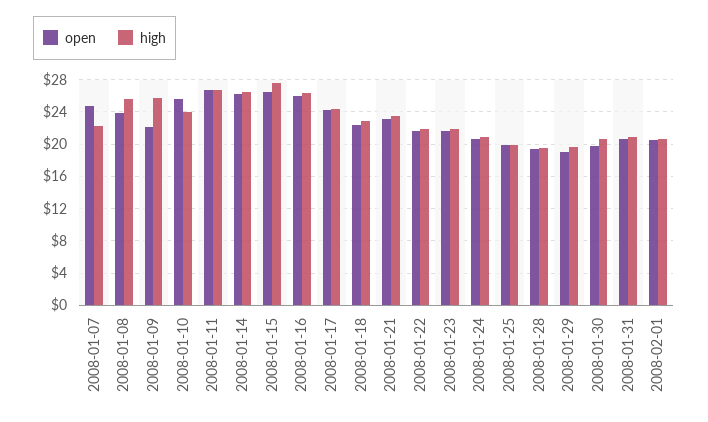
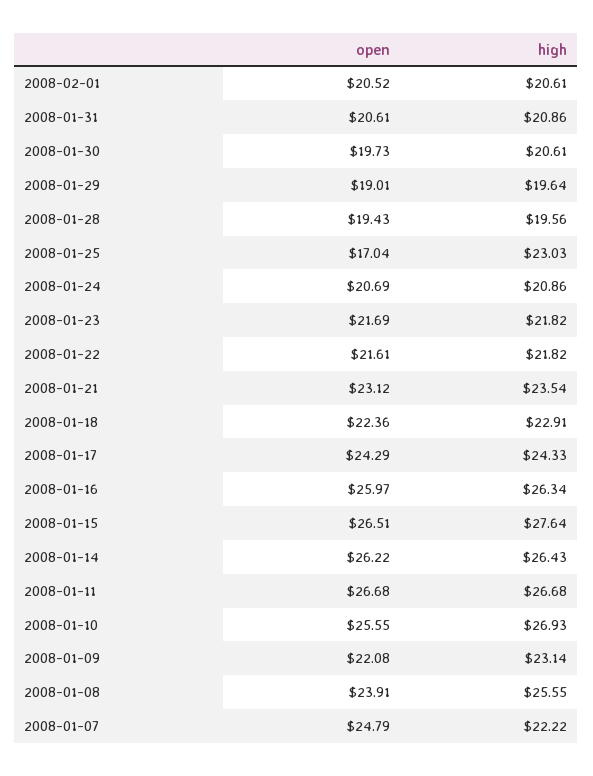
high, 2008-01-09: 26 -> 23.14
high, 2008-01-10: 24 -> 26.93
open, 2008-01-25: 20 -> 17.04
high, 2008-01-25: 20 -> 23.03

